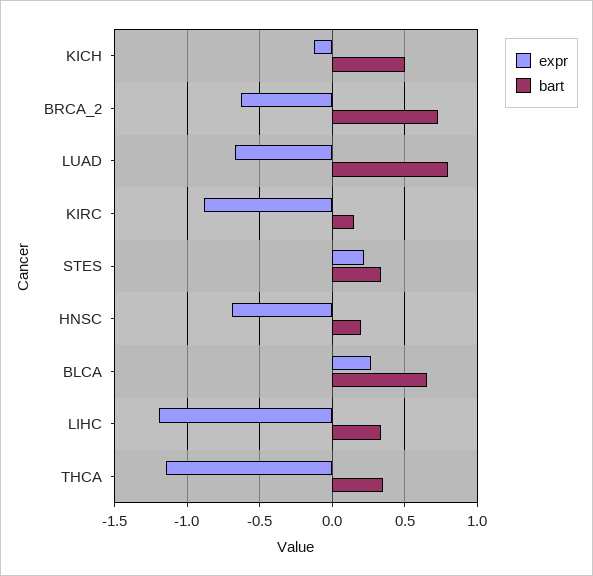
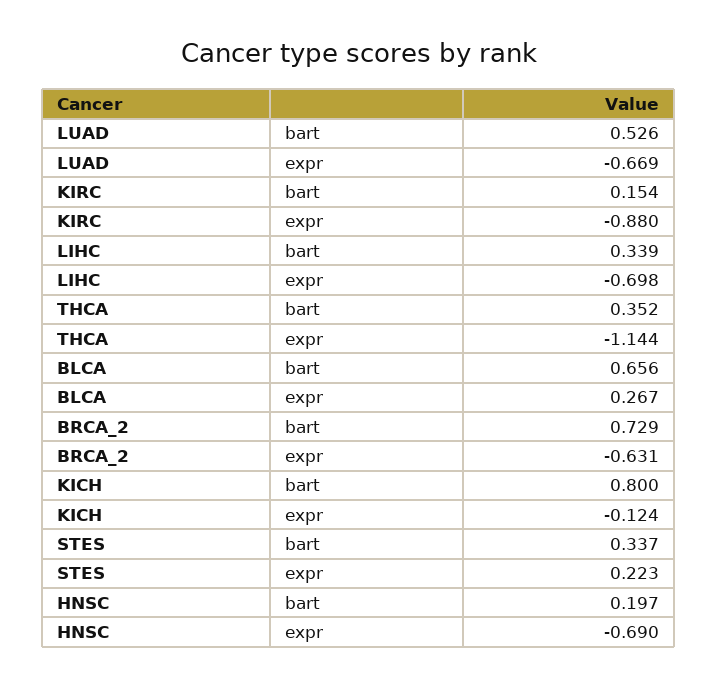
bart, KICH: 0.5 -> 0.8
bart, LUAD: 0.8 -> 0.526
expr, LIHC: -1.2 -> -0.698

